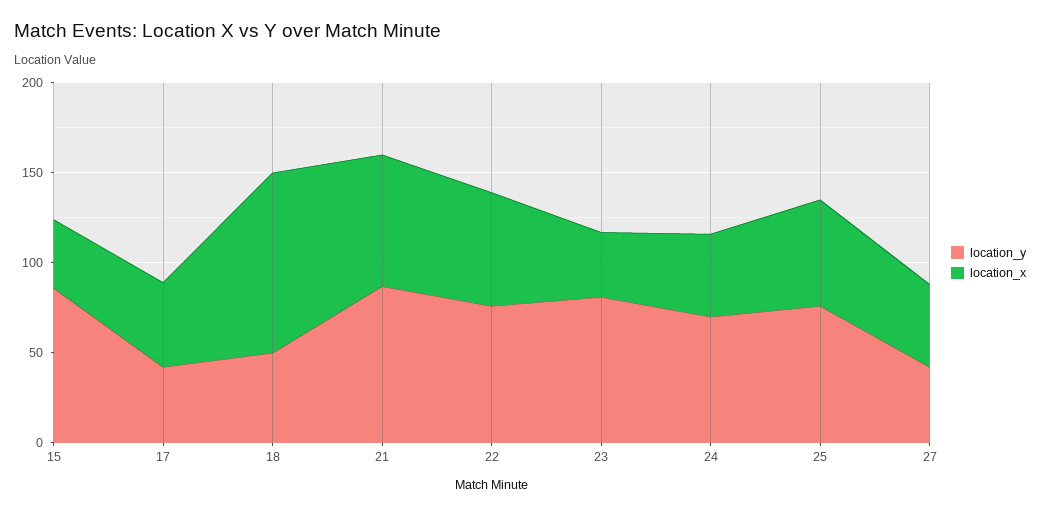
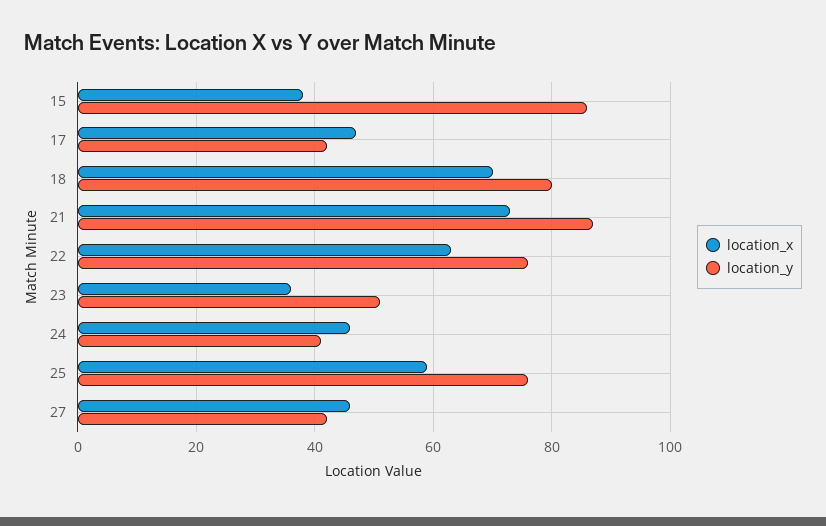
location_y, 18: 50 -> 80
location_x, 18: 100 -> 70
location_y, 23: 80 -> 50
location_y, 24: 70 -> 40

